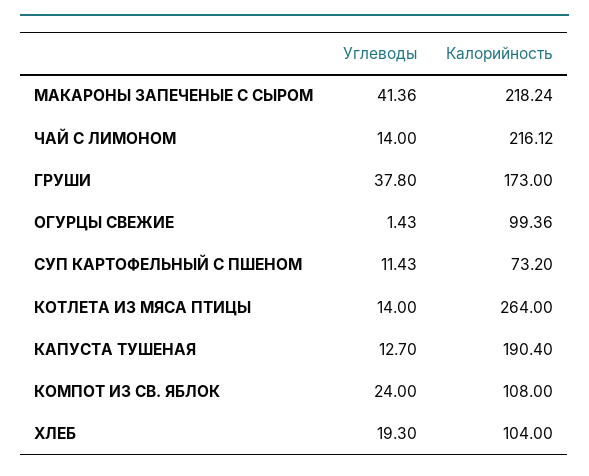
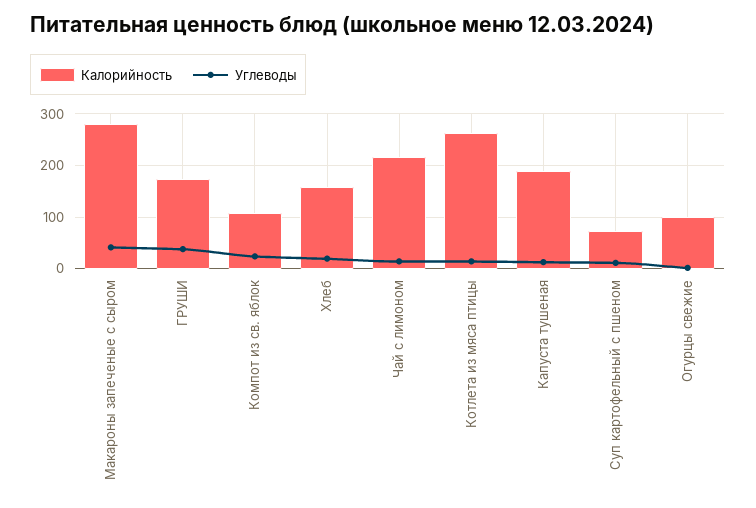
Калорийность, МАКАРОНЫ ЗАПЕЧЕНЫЕ С СЫРОМ: 218.24 -> 280
Калорийность, ХЛЕБ: 104 -> 160

